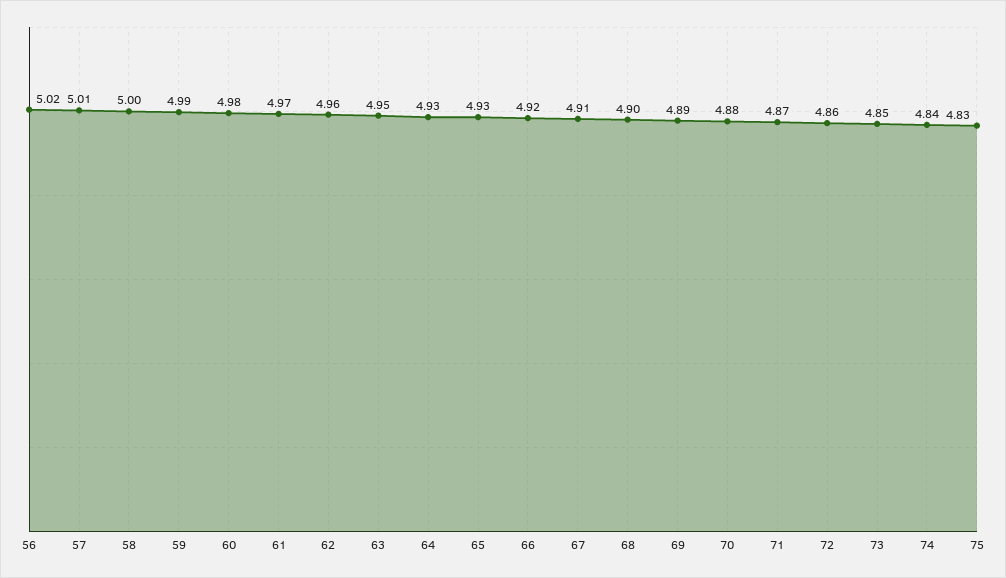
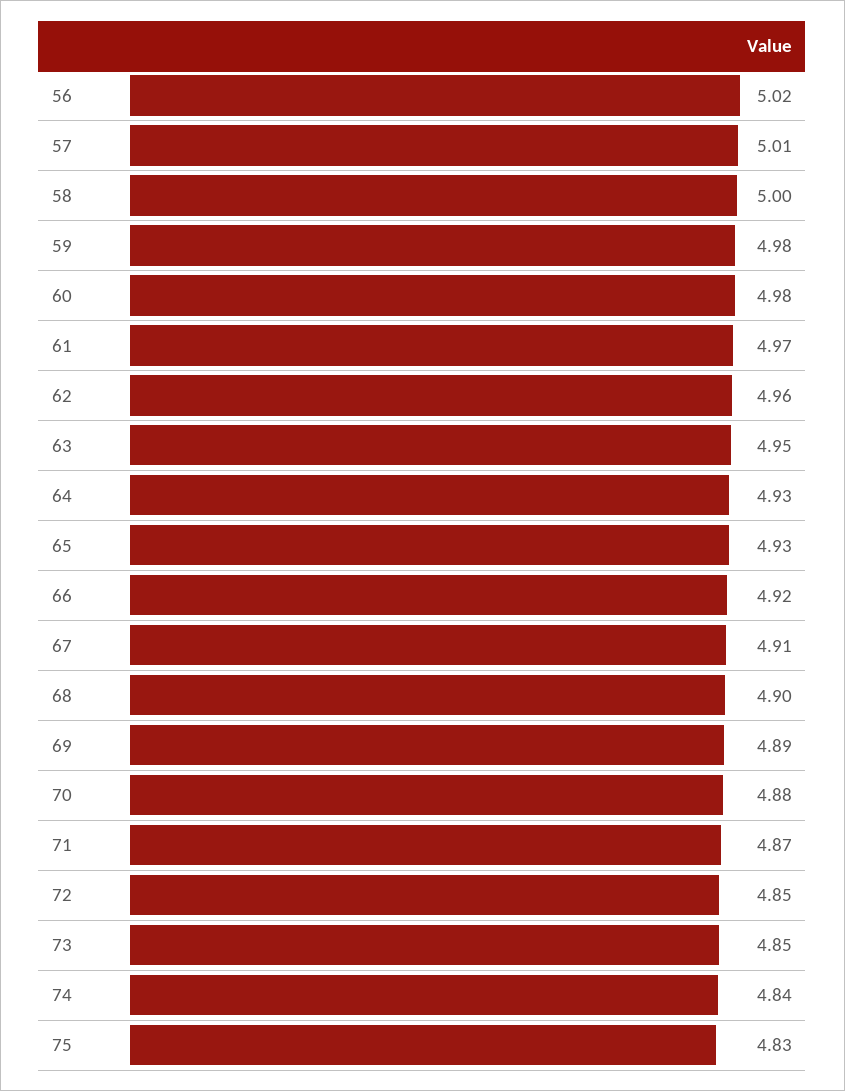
59: 4.99 -> 4.98
72: 4.86 -> 4.85

